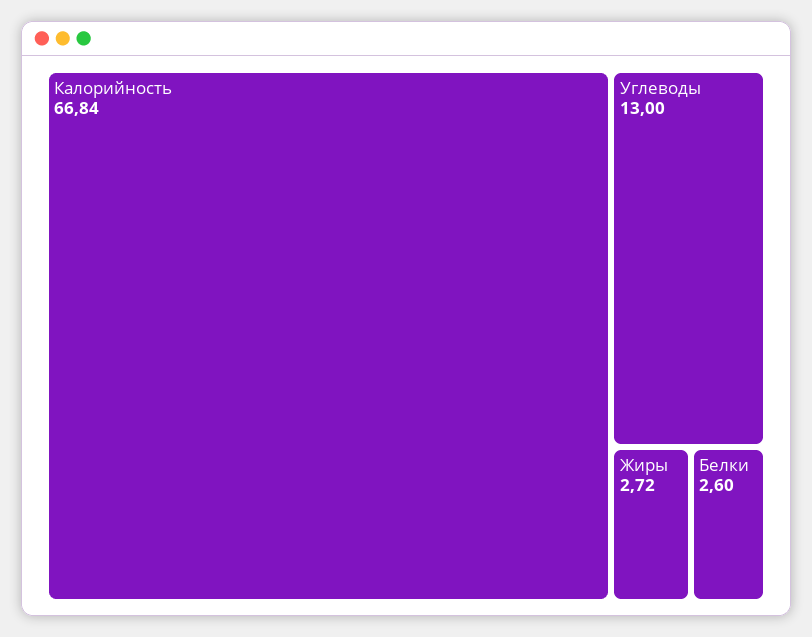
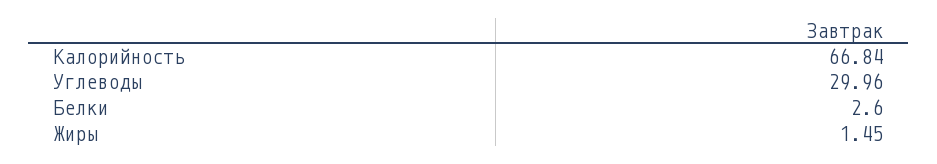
Углеводы: 13 -> 29.96
Жиры: 2.72 -> 1.45

